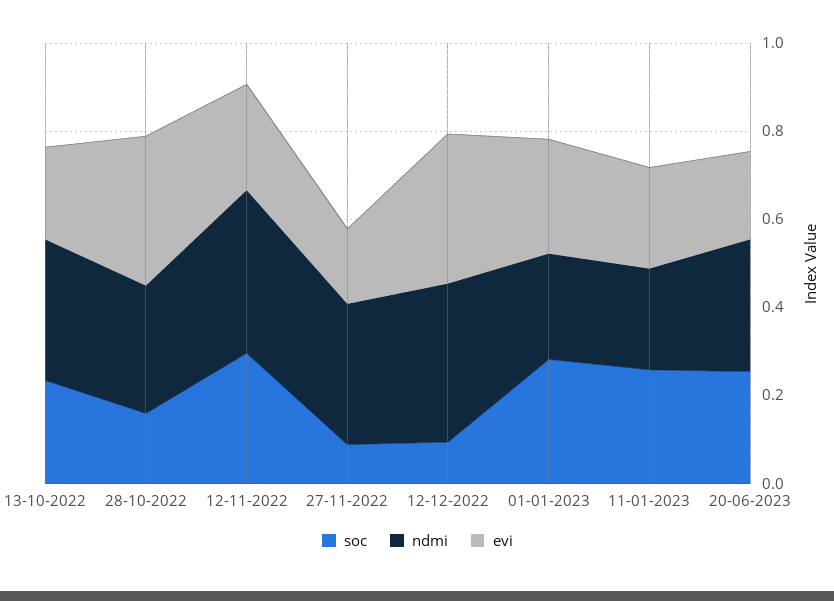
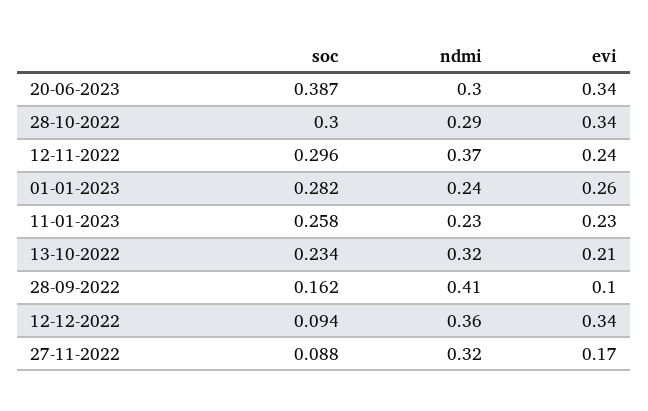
soc, 28-10-2022: 0.15 -> 0.3
soc, 20-06-2023: 0.25 -> 0.387
evi, 20-06-2023: 0.2 -> 0.34
soc, 28-09-2022: none -> 0.162
ndmi, 28-09-2022: none -> 0.41
evi, 28-09-2022: none -> 0.1

